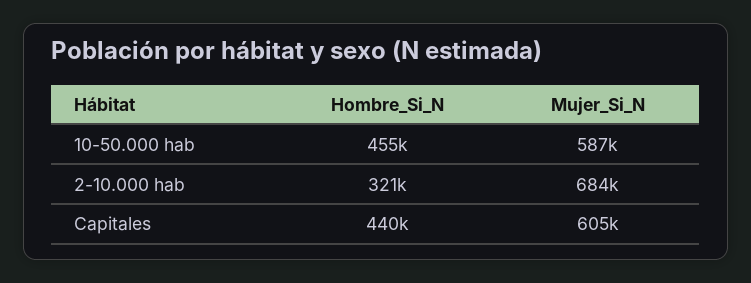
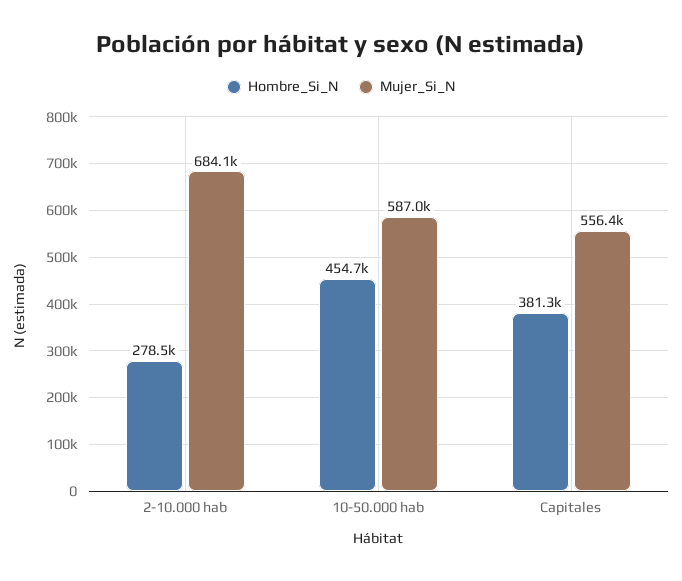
Hombre_Si_N, 2-10.000 hab: 321000 -> 278500
Hombre_Si_N, Capitales: 440000 -> 381300
Mujer_Si_N, Capitales: 605000 -> 556400

